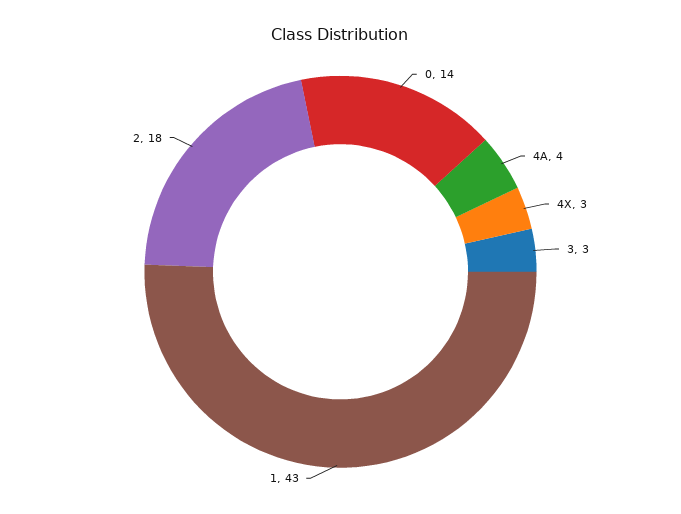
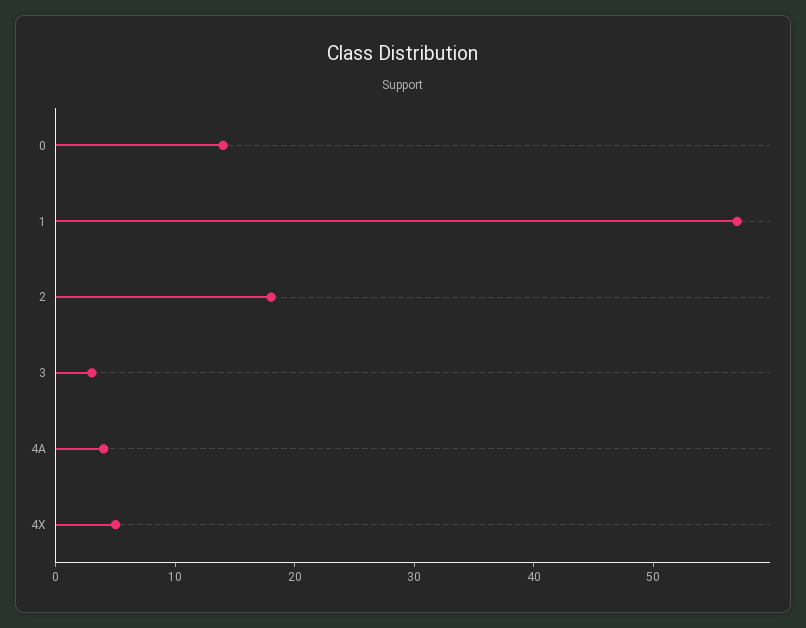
4X: 3 -> 5
1: 43 -> 57

